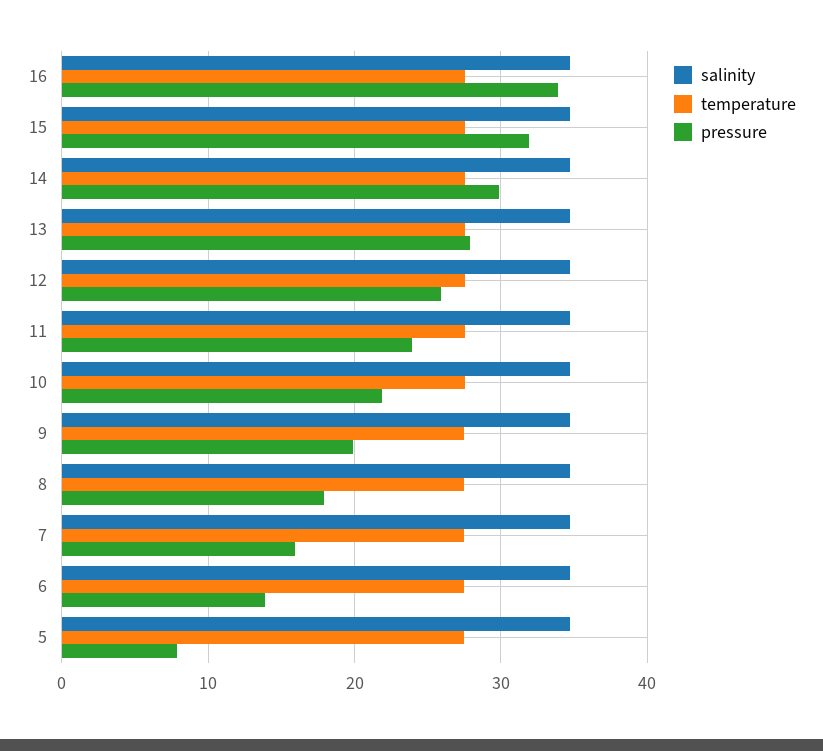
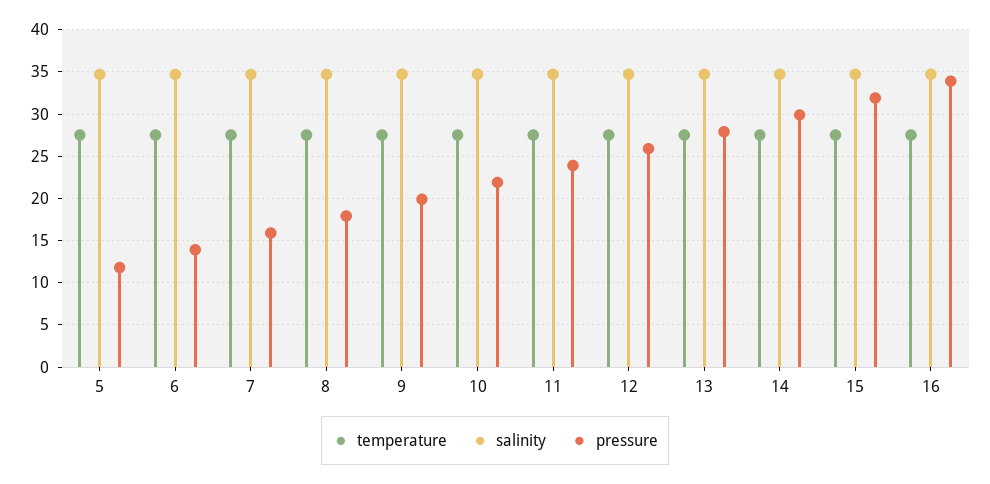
pressure, 5: 8 -> 12

